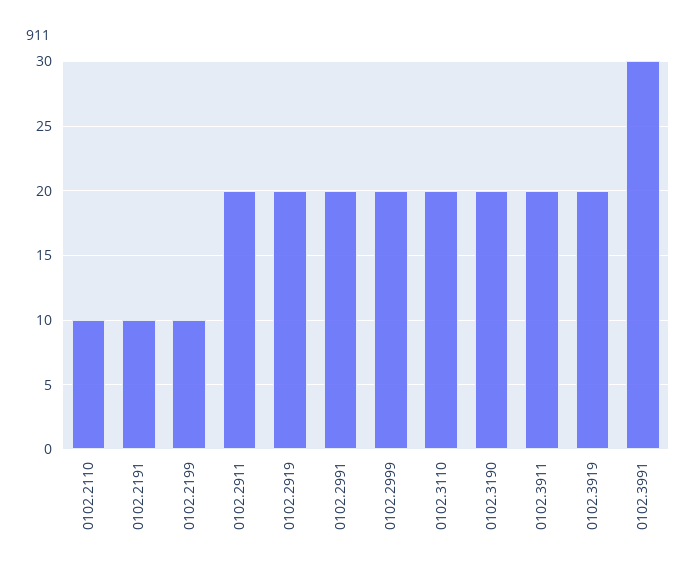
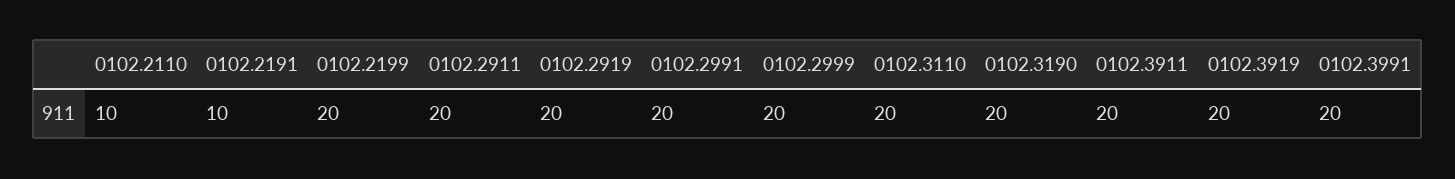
0102.2199: 10 -> 20
0102.3991: 30 -> 20

